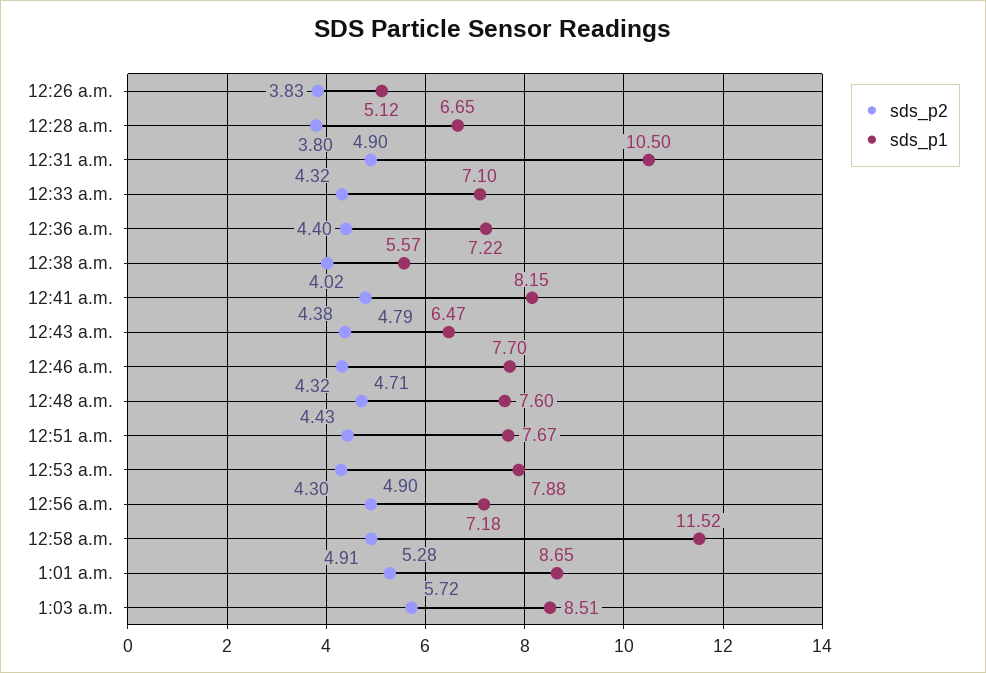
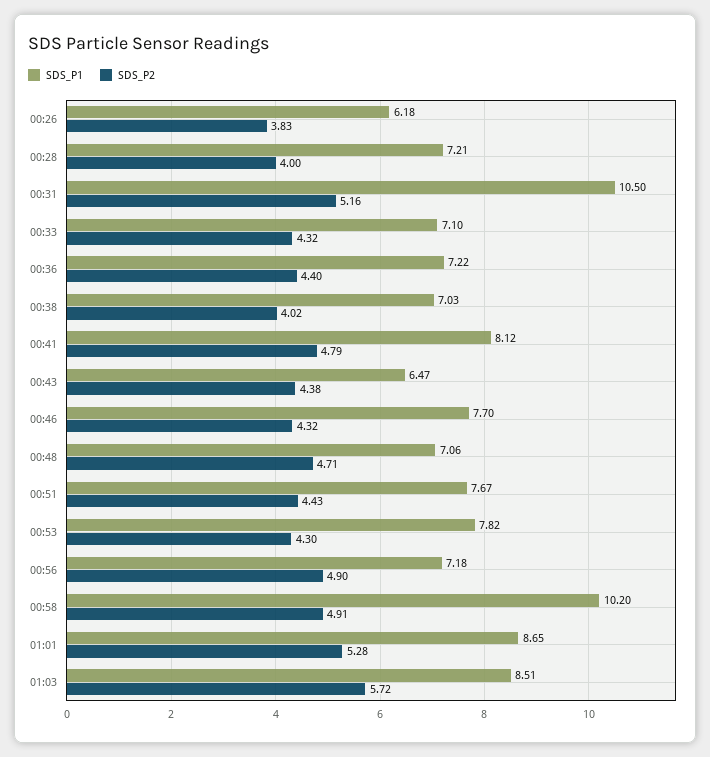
sds_p1, 12:26 a.m.: 5.12 -> 6.18
sds_p2, 12:28 a.m.: 3.8 -> 4
sds_p1, 12:28 a.m.: 6.65 -> 7.21
sds_p2, 12:31 a.m.: 4.9 -> 5.16
sds_p1, 12:38 a.m.: 5.57 -> 7.03
sds_p1, 12:41 a.m.: 8.15 -> 8.12
sds_p1, 12:48 a.m.: 7.6 -> 7.06
sds_p1, 12:53 a.m.: 7.88 -> 7.82
sds_p1, 12:58 a.m.: 11.52 -> 10.2

